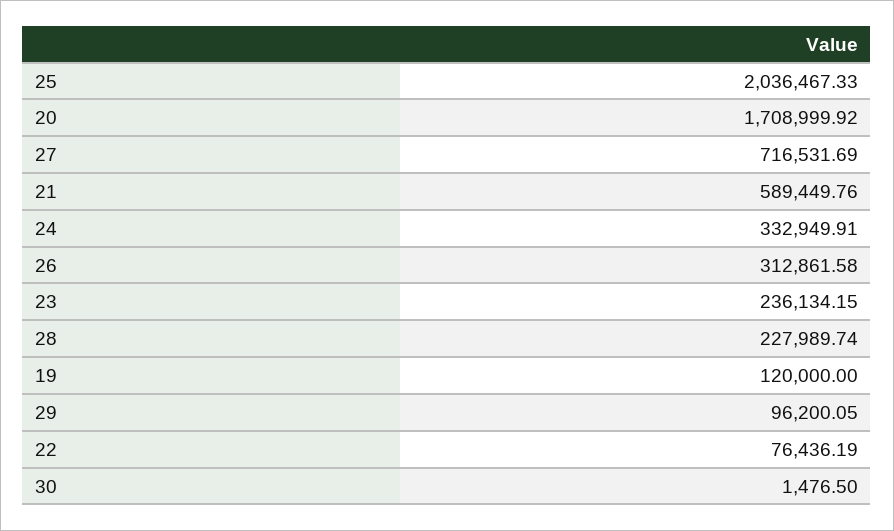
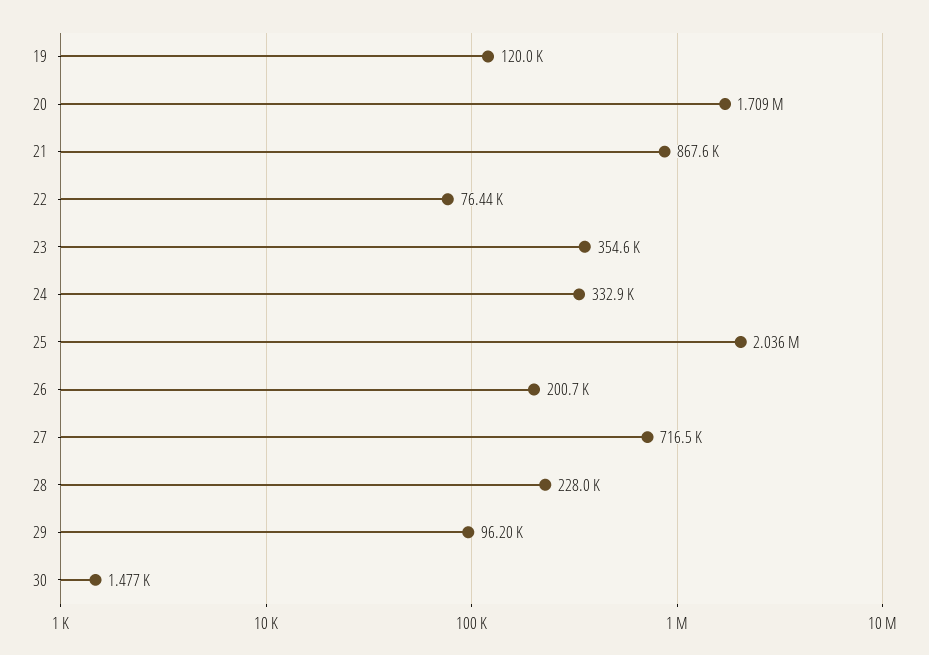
21: 589449.76 -> 867600
26: 312861.58 -> 200700
23: 236134.15 -> 354600

